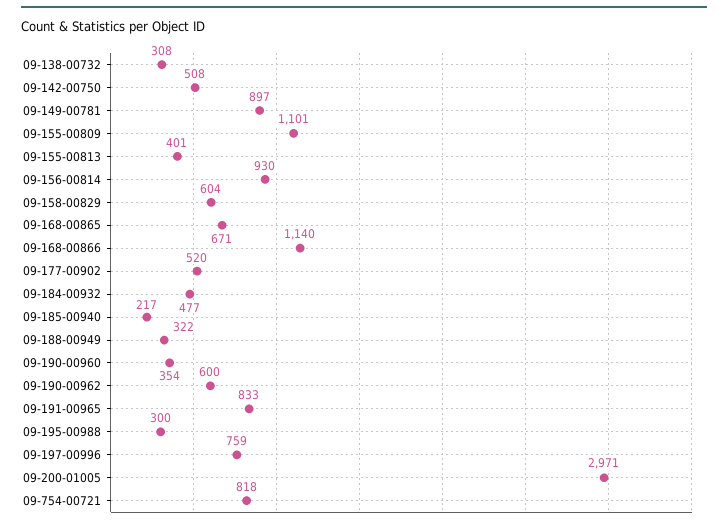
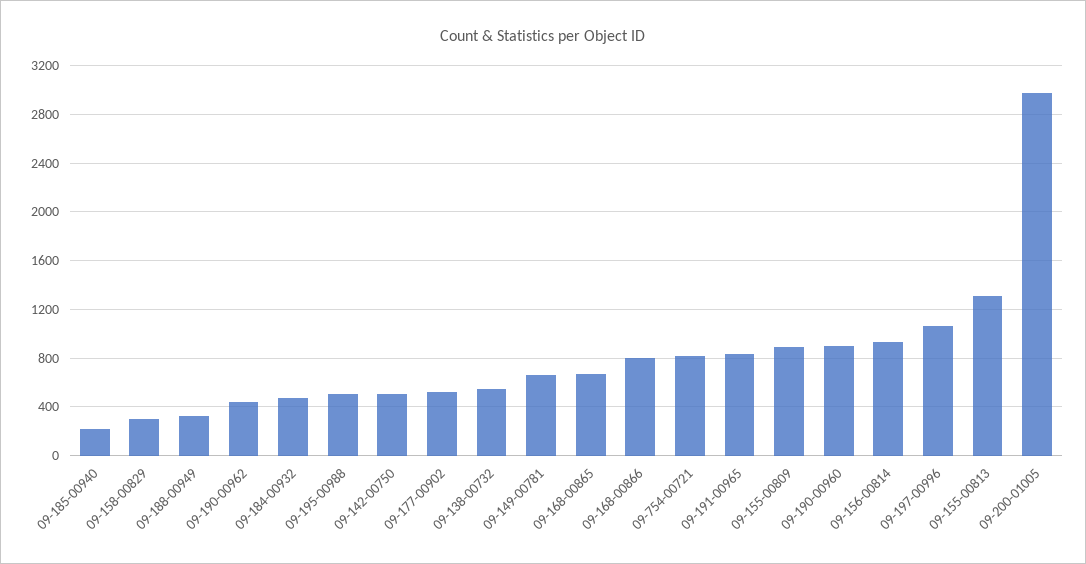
09-138-00732: 308 -> 550
09-149-00781: 897 -> 650
09-155-00809: 1101 -> 900
09-155-00813: 401 -> 1300
09-158-00829: 604 -> 300
09-168-00866: 1140 -> 800
09-190-00960: 354 -> 900
09-190-00962: 600 -> 450
09-195-00988: 300 -> 500
09-197-00996: 759 -> 1050

